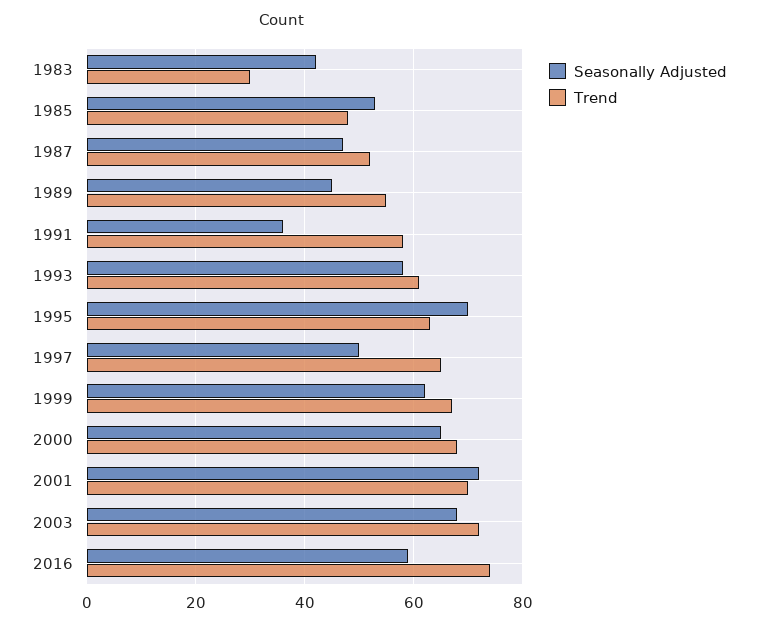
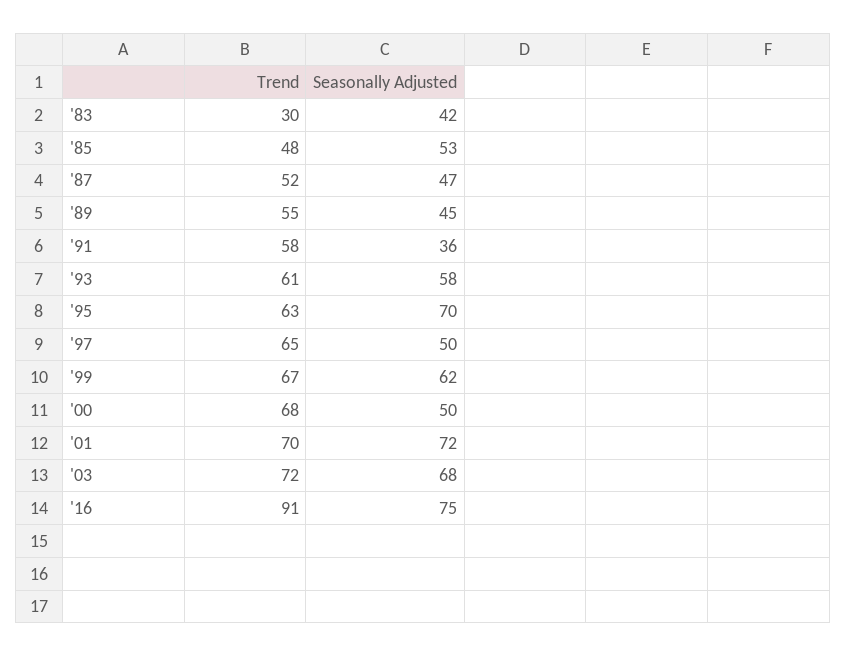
Seasonally Adjusted, 2000: 65 -> 50
Seasonally Adjusted, 2016: 60 -> 75
Trend, 2016: 75 -> 91

